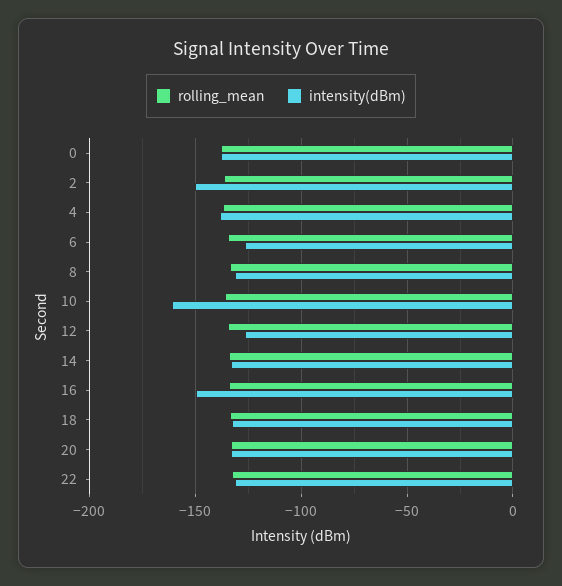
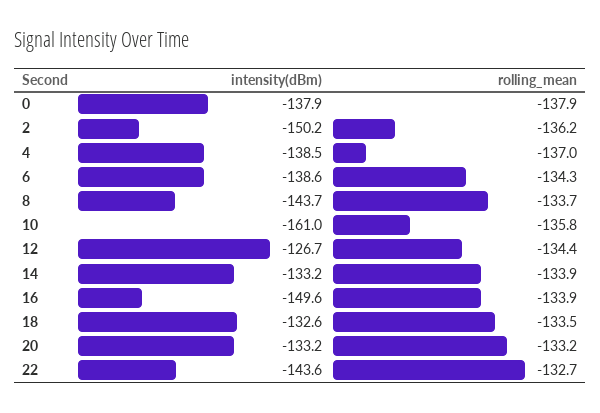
intensity(dBm), 6: -125 -> -138.6
intensity(dBm), 8: -130 -> -143.7
intensity(dBm), 22: -130 -> -143.6

